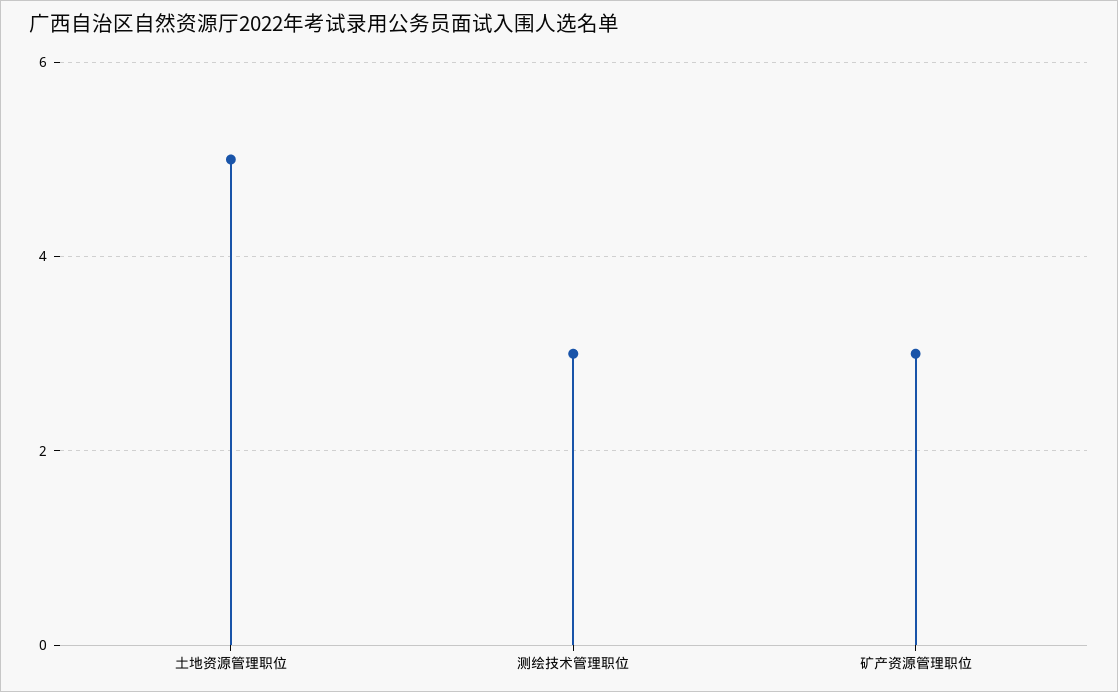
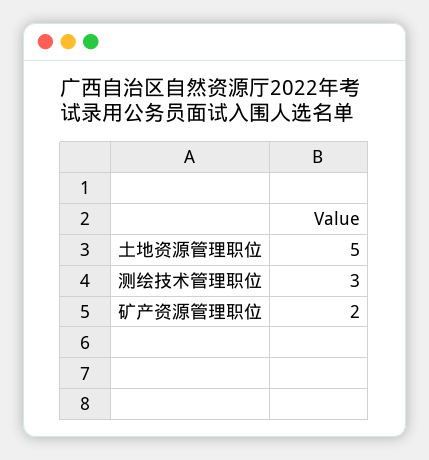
矿产资源管理职位: 3 -> 2

